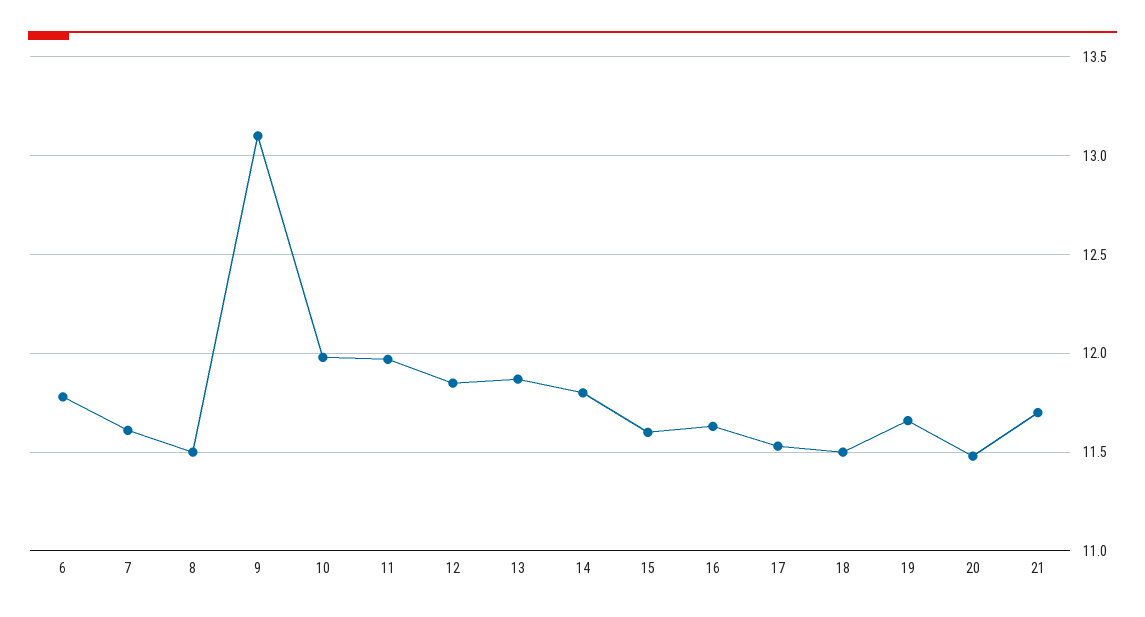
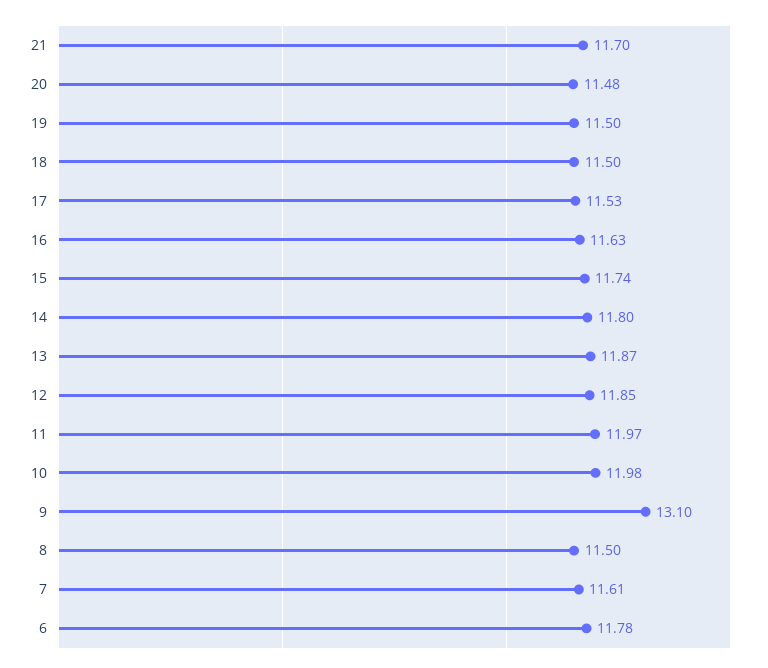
15: 11.6 -> 11.74
19: 11.65 -> 11.5

